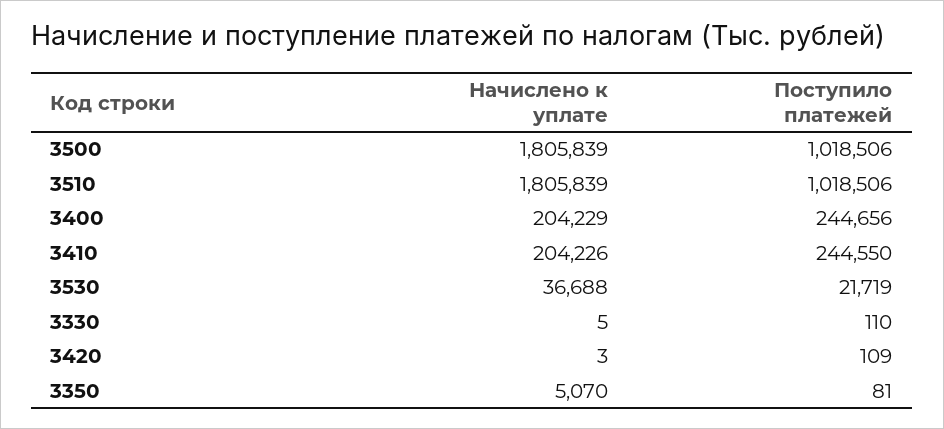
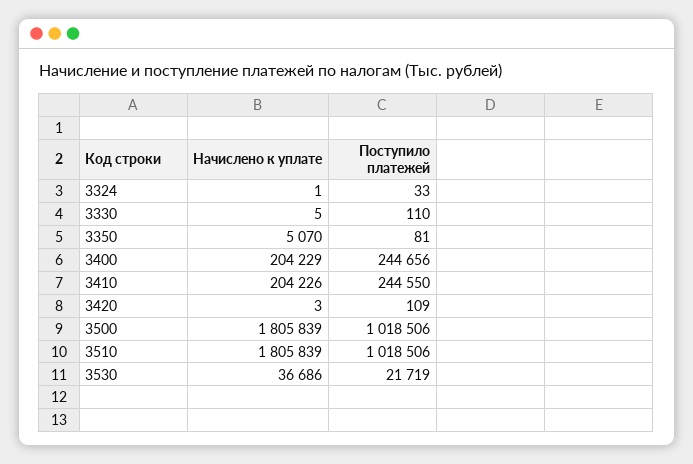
Начислено к уплате, 3530: 36688 -> 36686
Начислено к уплате, 3324: none -> 1
Поступило платежей, 3324: none -> 33

